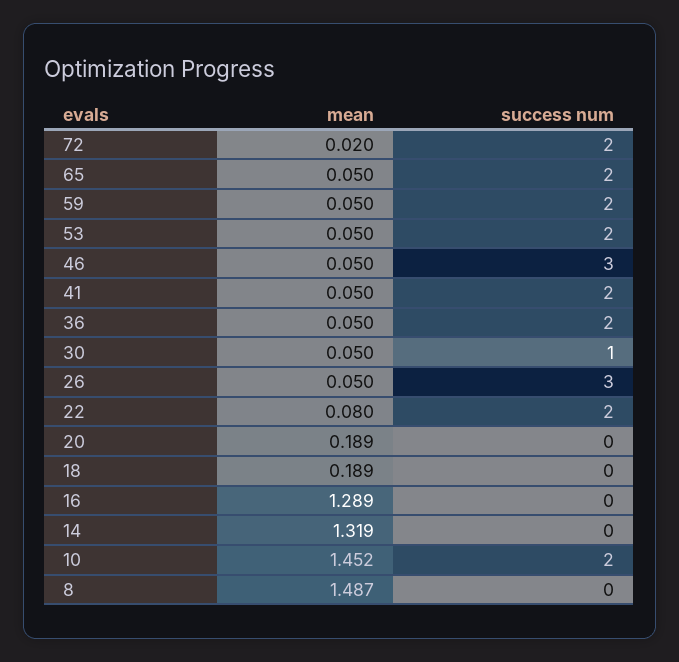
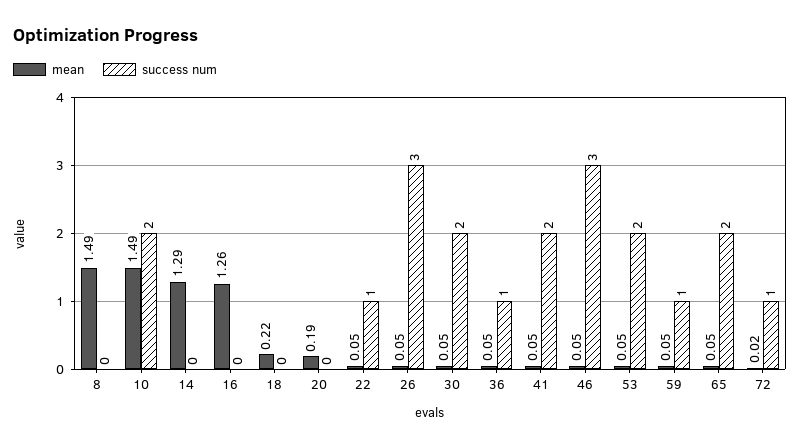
success num, 72: 2 -> 1
success num, 59: 2 -> 1
success num, 36: 2 -> 1
success num, 30: 1 -> 2
mean, 22: 0.08 -> 0.05
success num, 22: 2 -> 1
mean, 18: 0.189 -> 0.22
mean, 16: 1.289 -> 1.26
mean, 14: 1.319 -> 1.29
mean, 10: 1.452 -> 1.49

